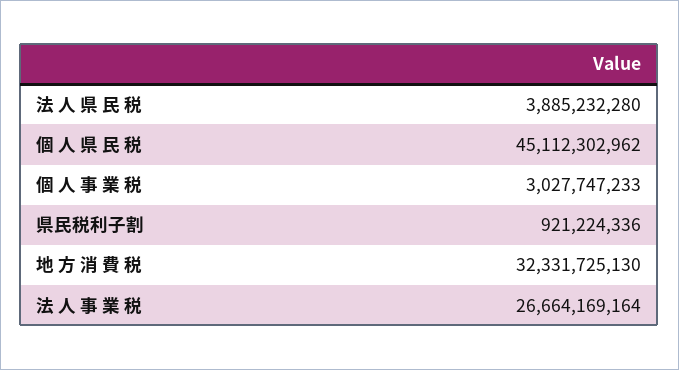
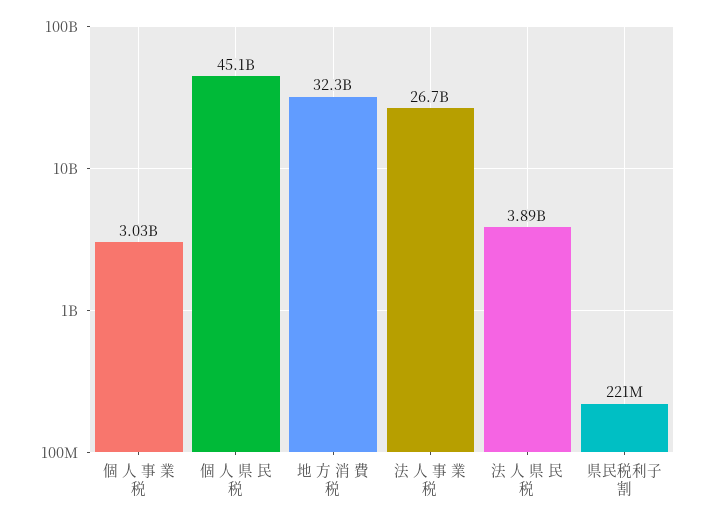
県民税利子割: 921224336 -> 221000000

